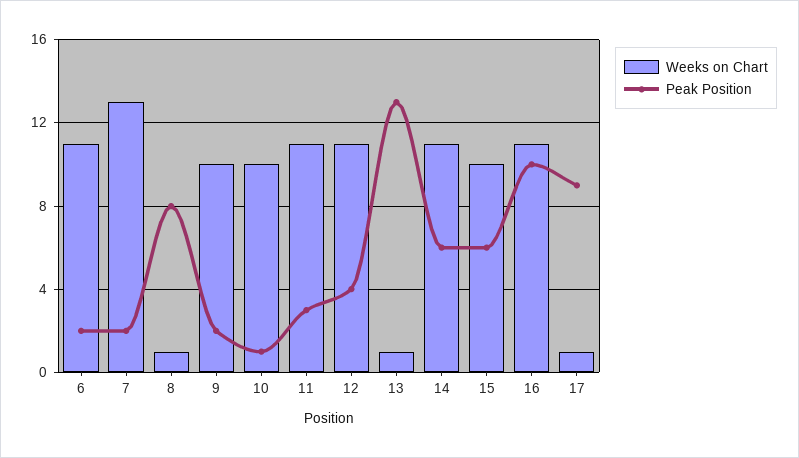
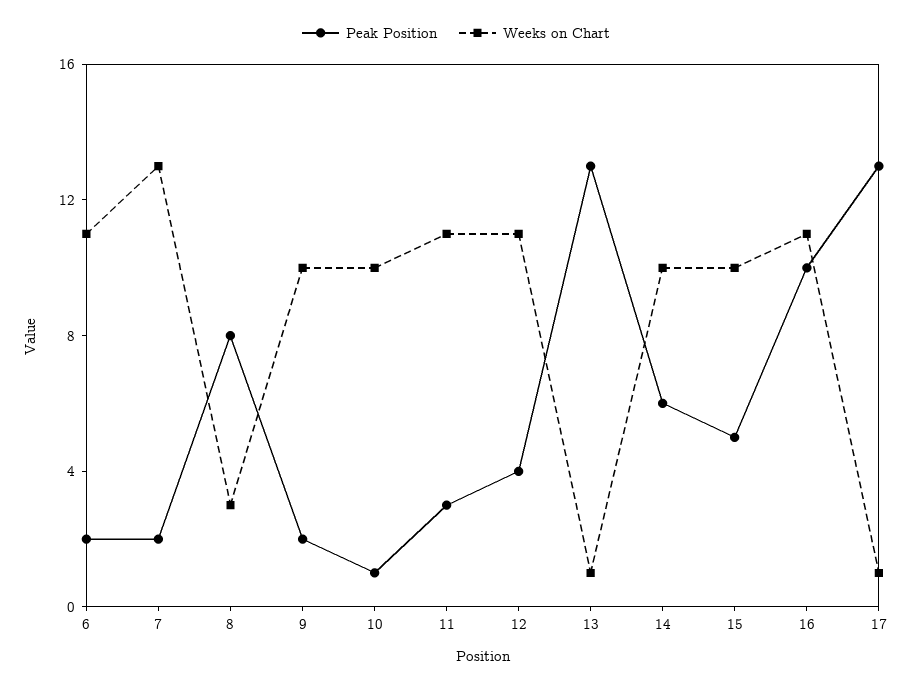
Weeks on Chart, 8: 1 -> 3
Weeks on Chart, 14: 11 -> 10
Peak Position, 15: 6 -> 5
Peak Position, 17: 9 -> 13

